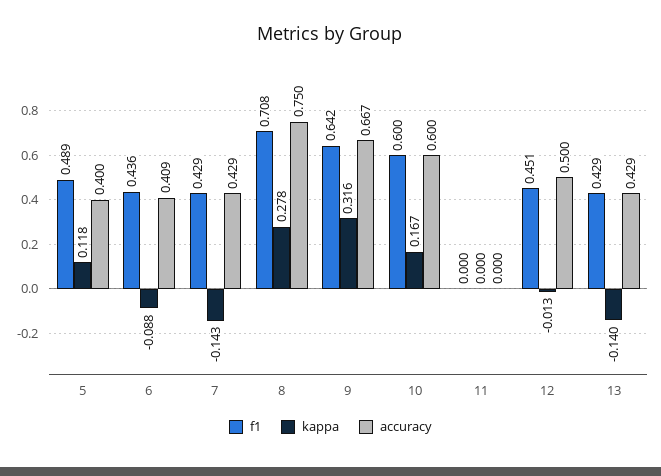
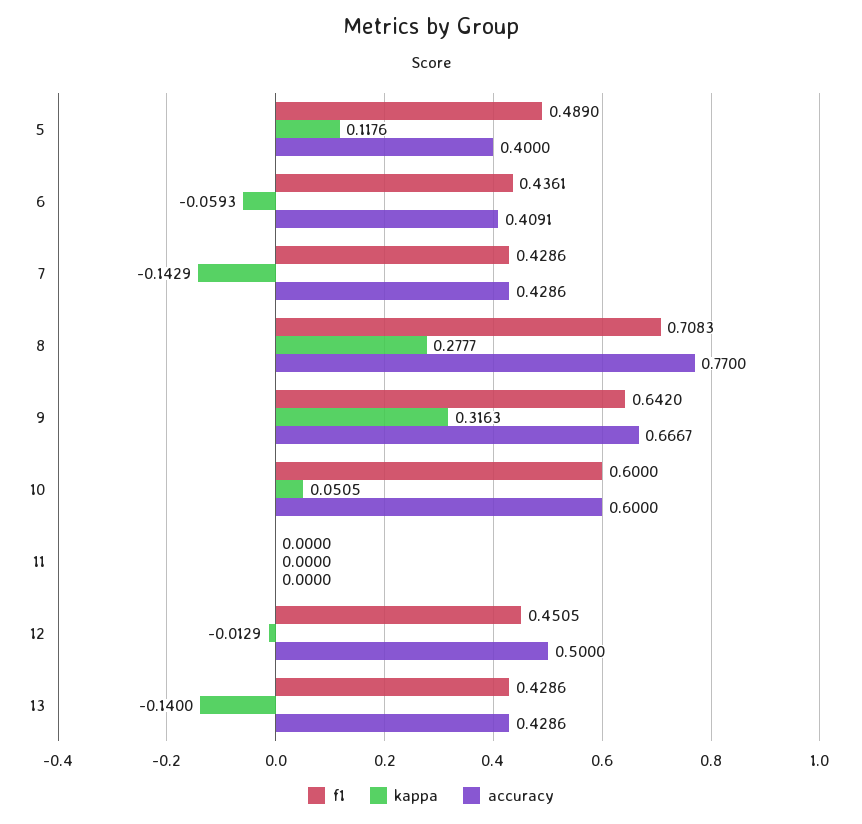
kappa, 6: -0.088 -> -0.0593
accuracy, 8: 0.75 -> 0.77
kappa, 10: 0.167 -> 0.0505

